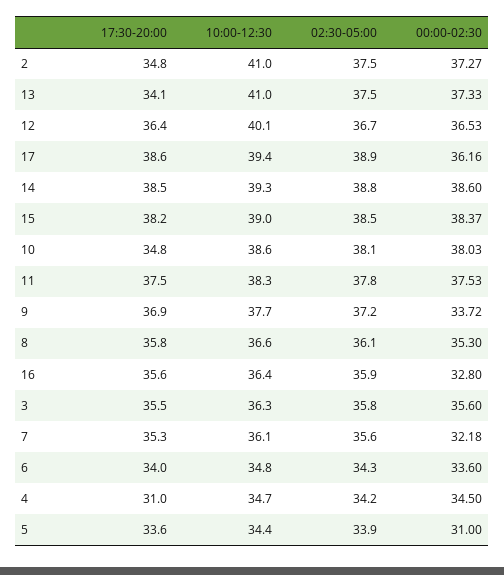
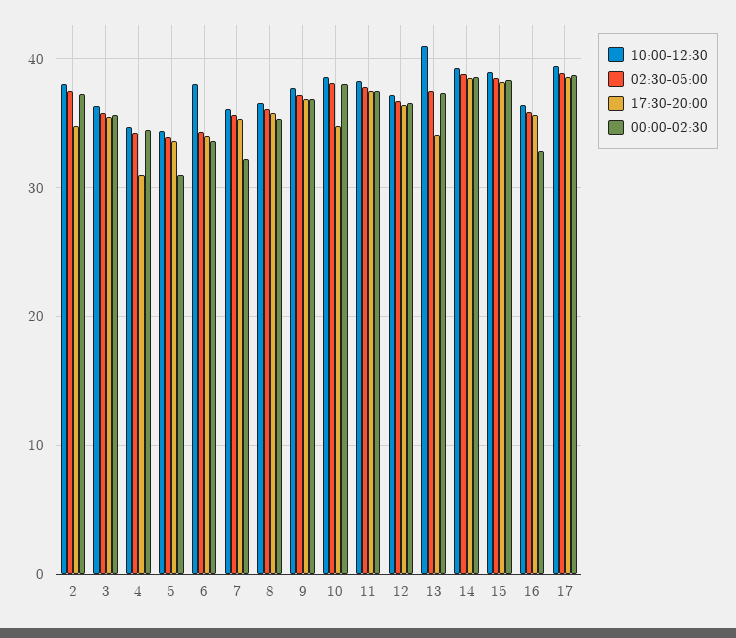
10:00-12:30, 2: 41 -> 38
10:00-12:30, 12: 40.1 -> 37
00:00-02:30, 17: 36.16 -> 39
00:00-02:30, 9: 33.72 -> 37
10:00-12:30, 6: 34.8 -> 38

